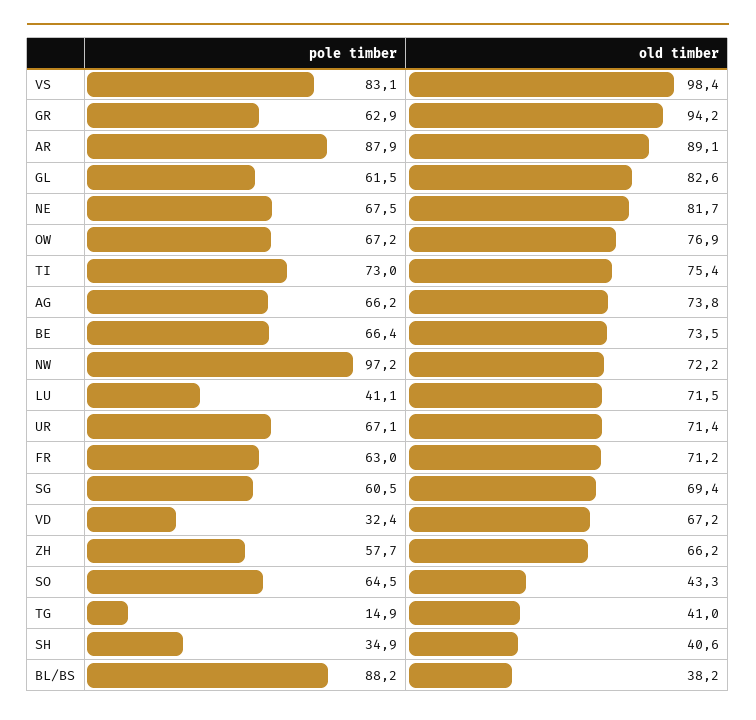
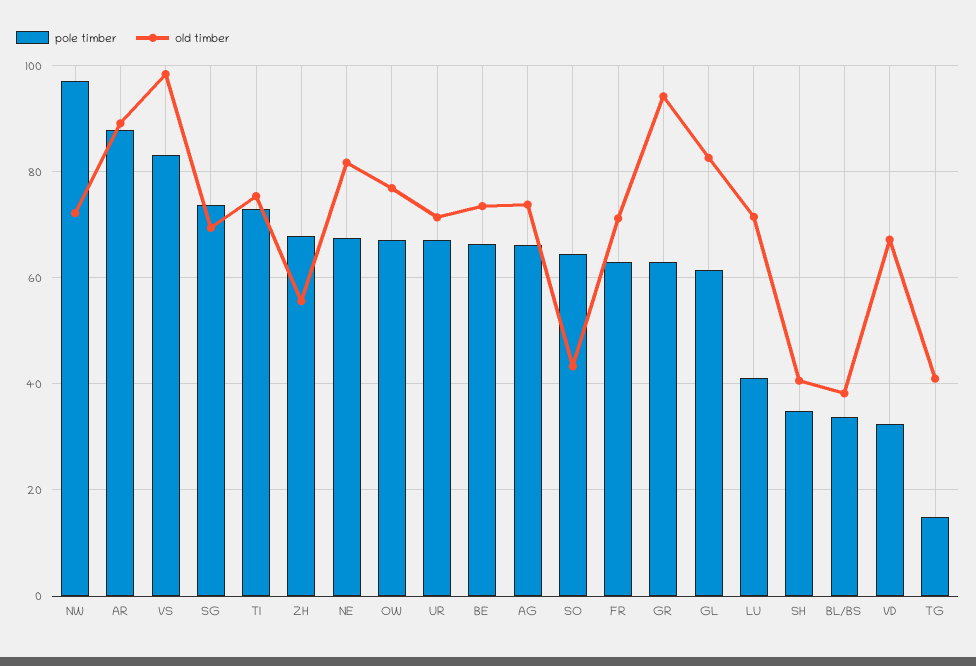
pole timber, SG: 60.5 -> 74
pole timber, ZH: 57.7 -> 68
old timber, ZH: 66.2 -> 56
pole timber, BL/BS: 88.2 -> 34

